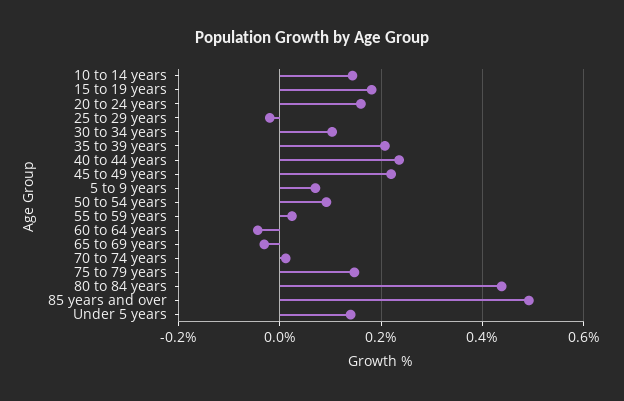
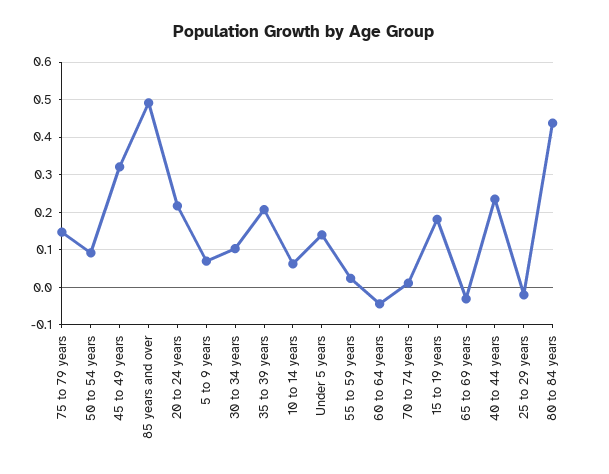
10 to 14 years: 0.14 -> 0.06
20 to 24 years: 0.16 -> 0.22
45 to 49 years: 0.22 -> 0.32

